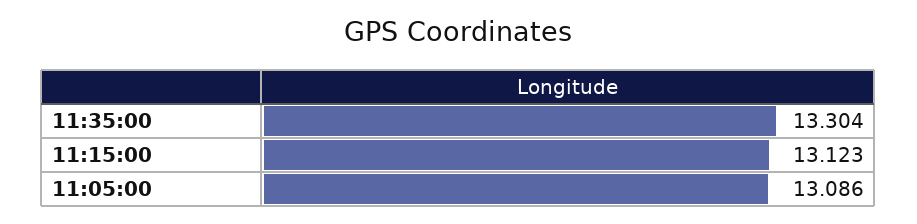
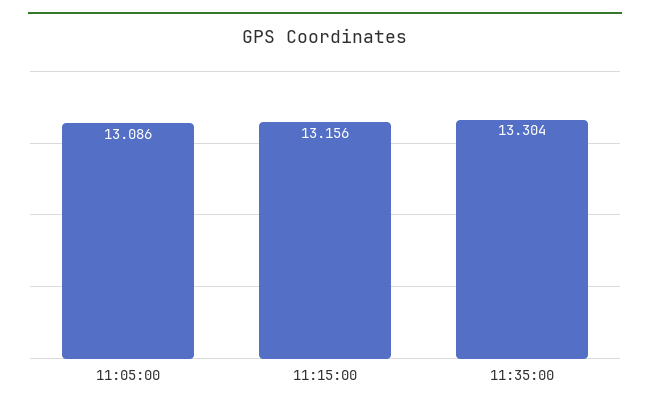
11:15:00: 13.123 -> 13.156

